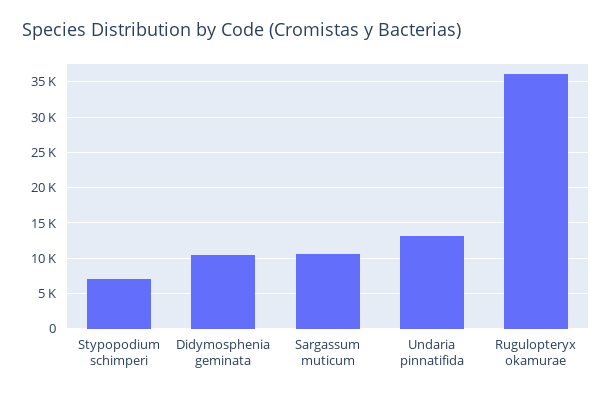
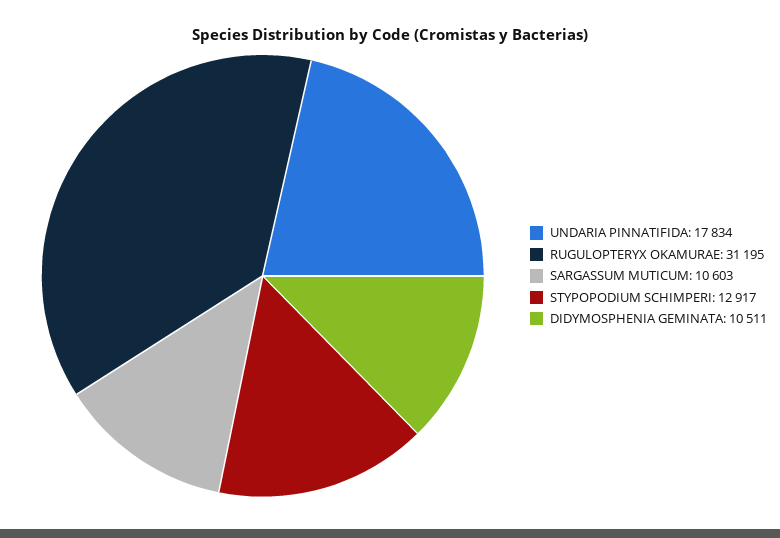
Stypopodium schimperi: 7000 -> 12917
Undaria pinnatifida: 13000 -> 17834
Rugulopteryx okamurae: 36000 -> 31195

